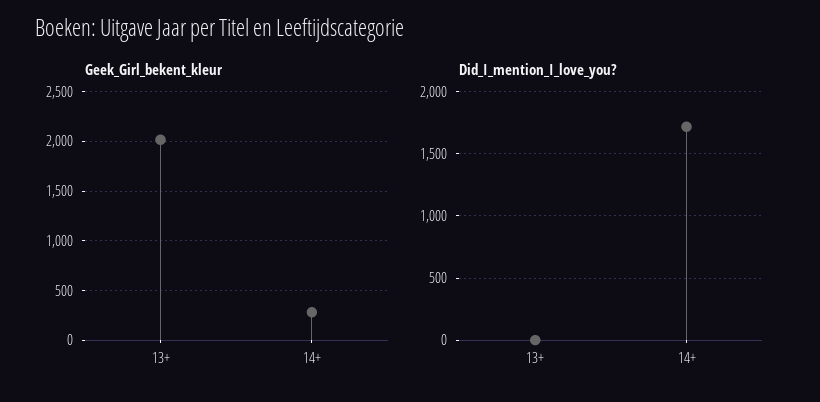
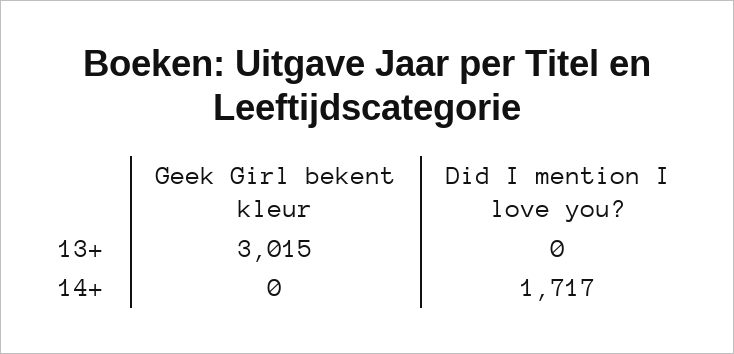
Geek_Girl_bekent_kleur, 13+: 2000 -> 3015
Geek_Girl_bekent_kleur, 14+: 300 -> 0

